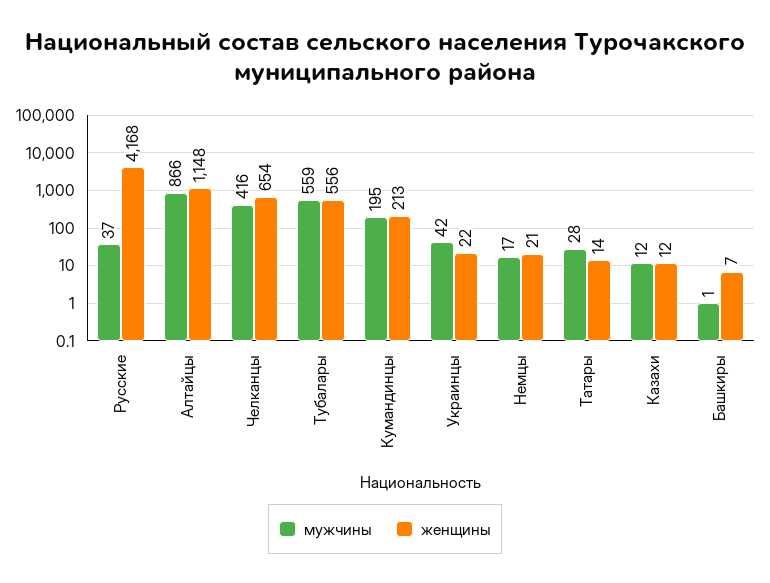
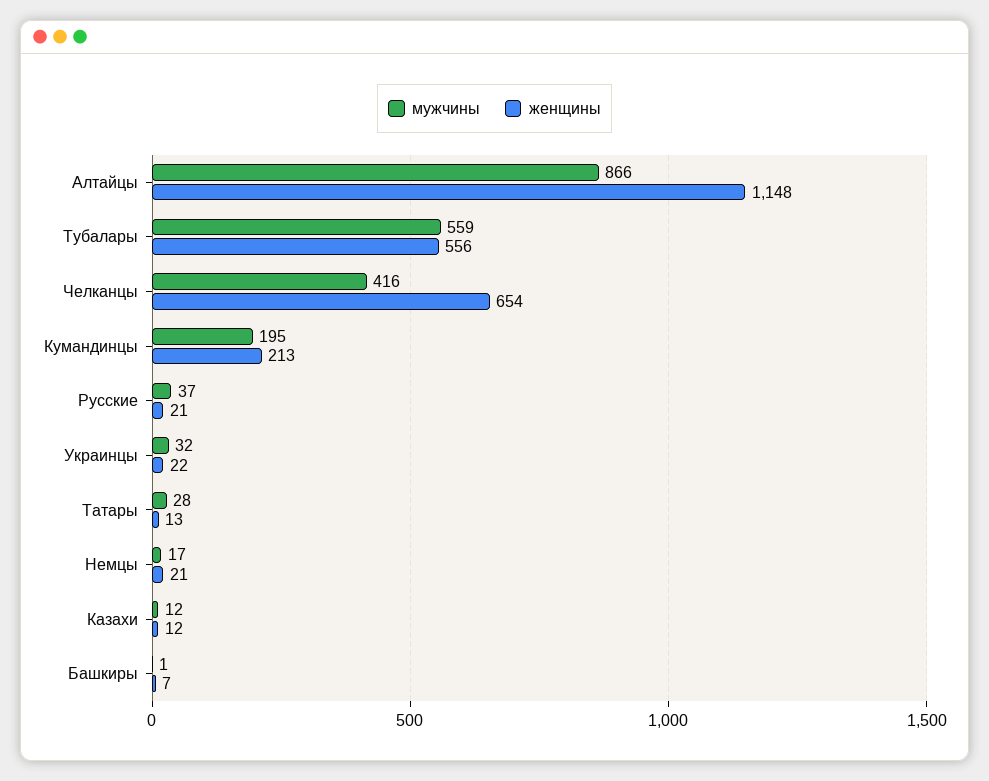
женщины, Русские: 4168 -> 21
мужчины, Украинцы: 42 -> 32
женщины, Татары: 14 -> 13

